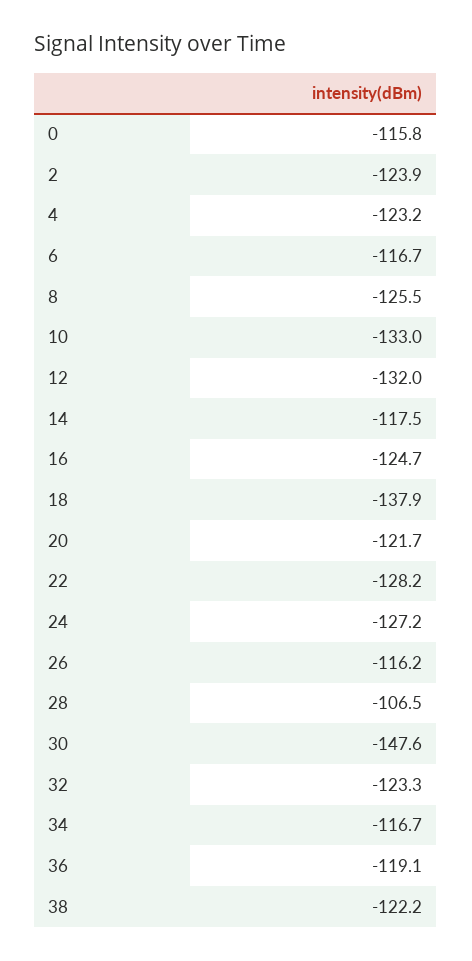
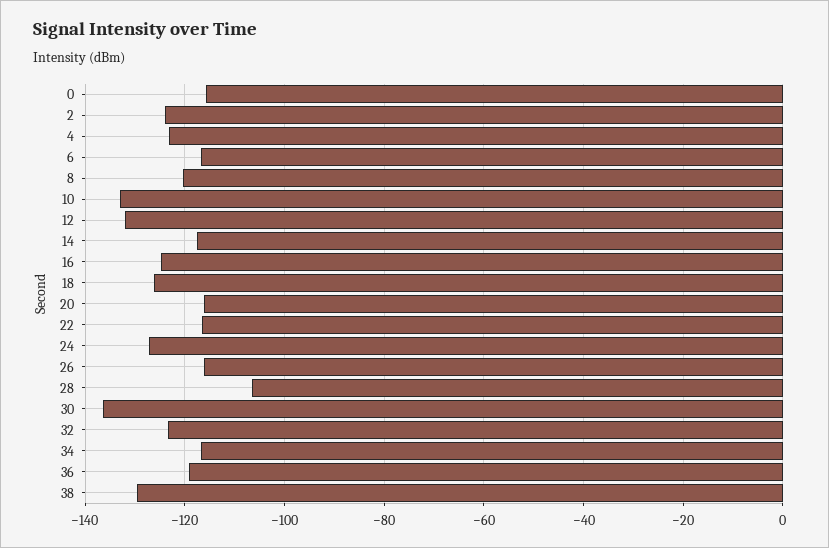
8: -125.5 -> -120
18: -137.9 -> -126
20: -121.7 -> -116
22: -128.2 -> -116
30: -147.6 -> -136
38: -122.2 -> -130

